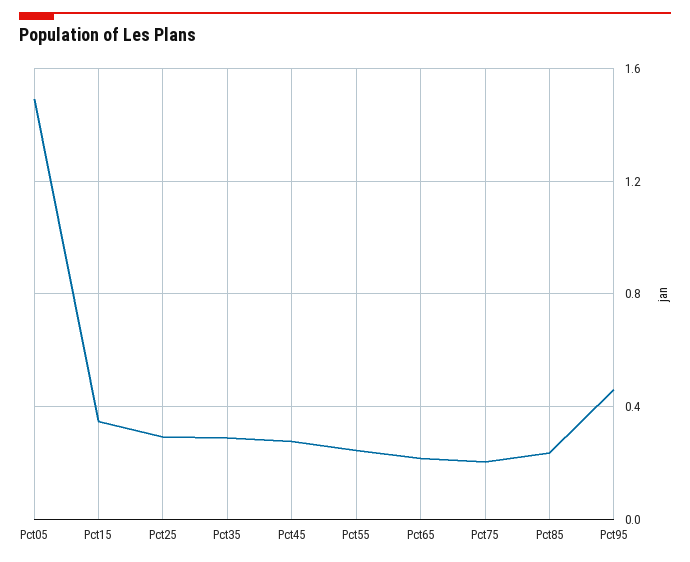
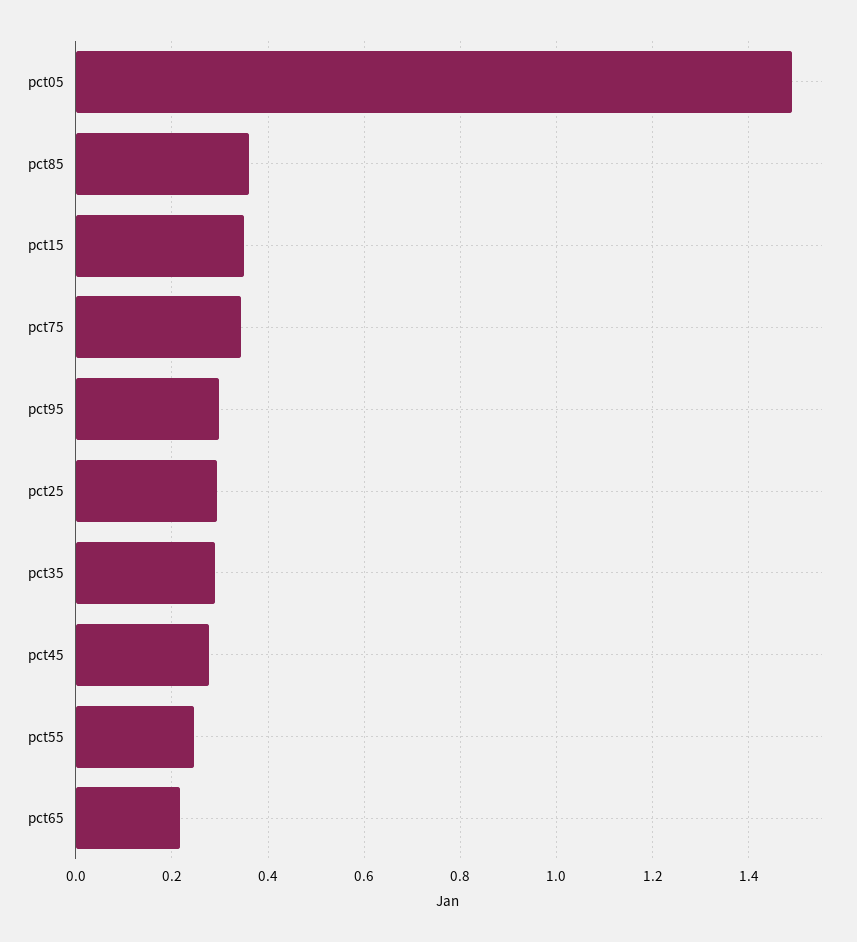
Pct75: 0.2 -> 0.34
Pct85: 0.25 -> 0.36
Pct95: 0.45 -> 0.3

